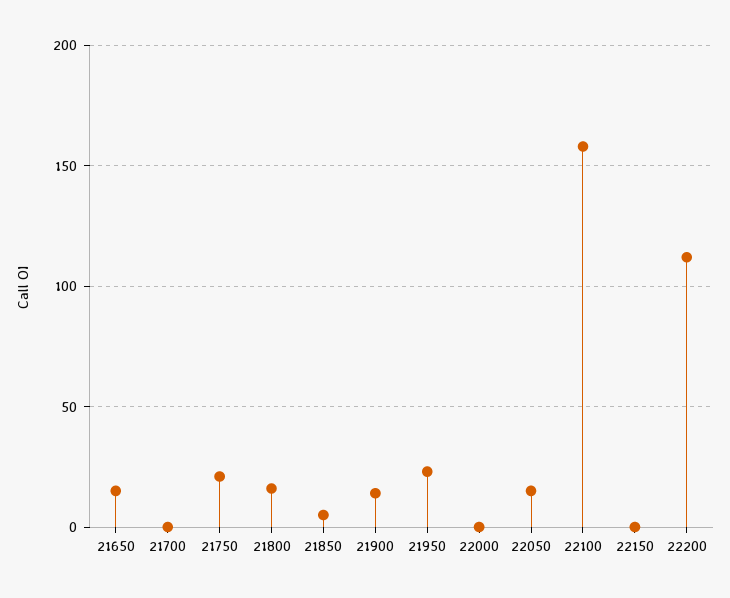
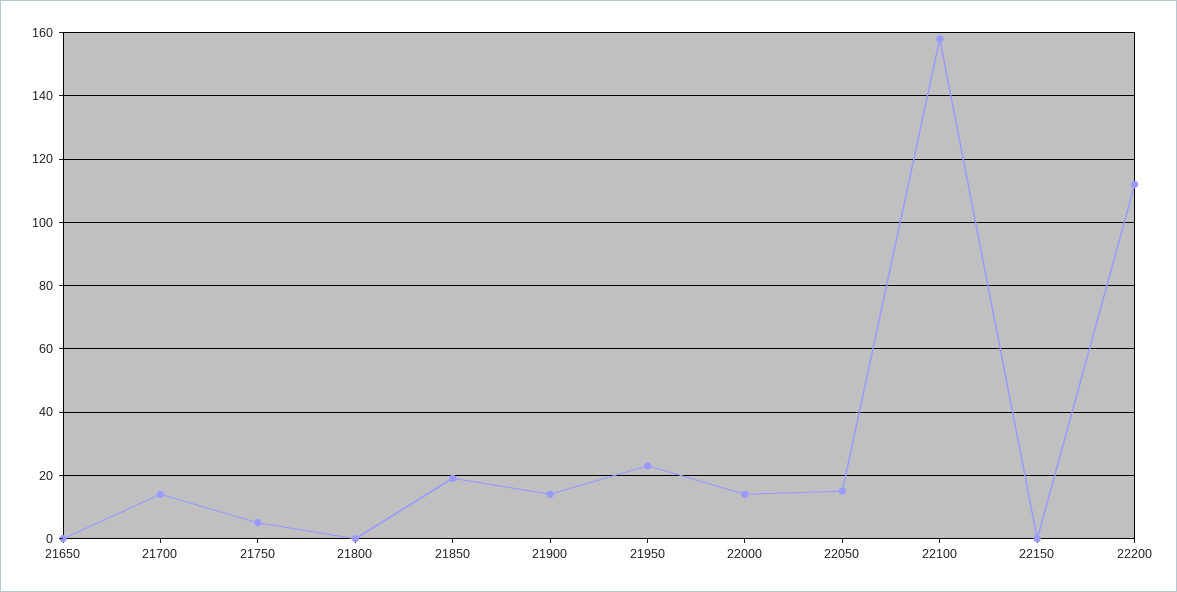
21650: 15 -> 0
21700: 0 -> 15
21750: 20 -> 5
21800: 15 -> 0
21850: 5 -> 20
22000: 0 -> 15

